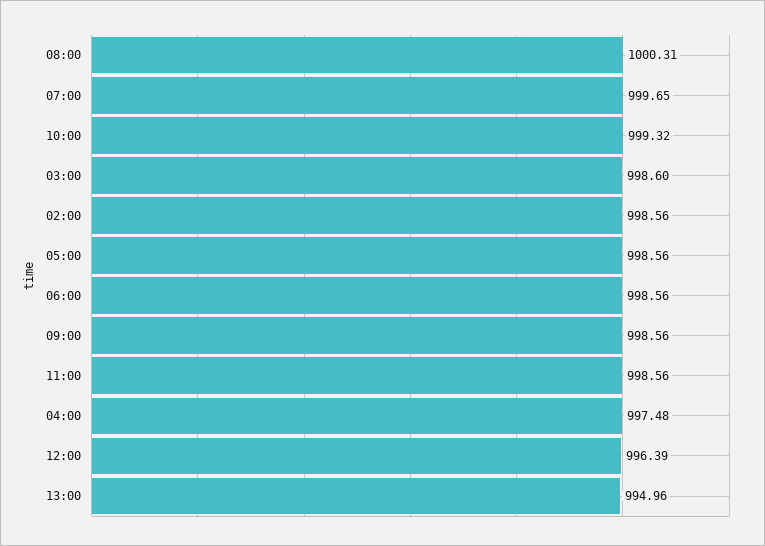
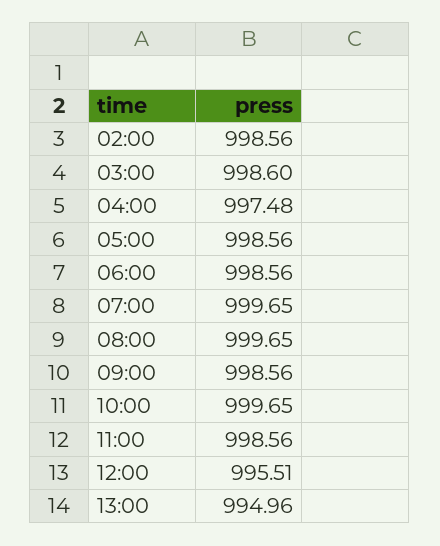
08:00: 1000.31 -> 999.65
10:00: 999.32 -> 999.65
12:00: 996.39 -> 995.51

